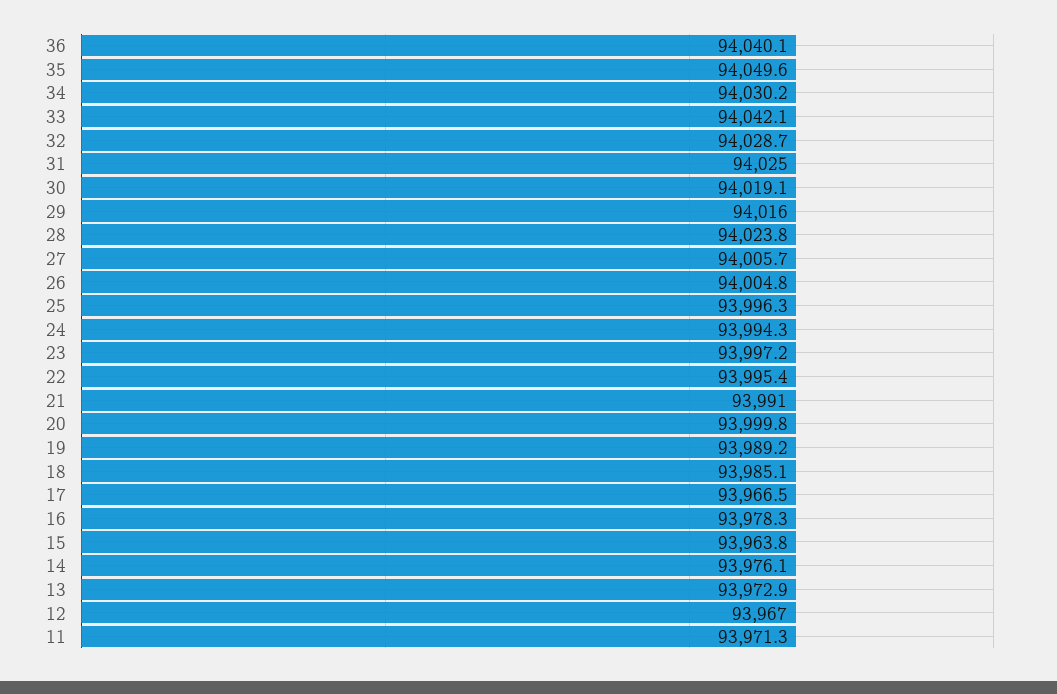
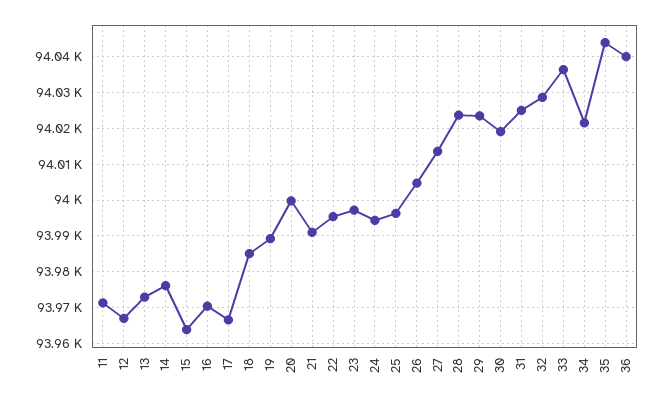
35: 94049.6 -> 94044
34: 94030.2 -> 94022
33: 94042.1 -> 94036
29: 94016 -> 94024
27: 94005.7 -> 94014
16: 93978.3 -> 93970

